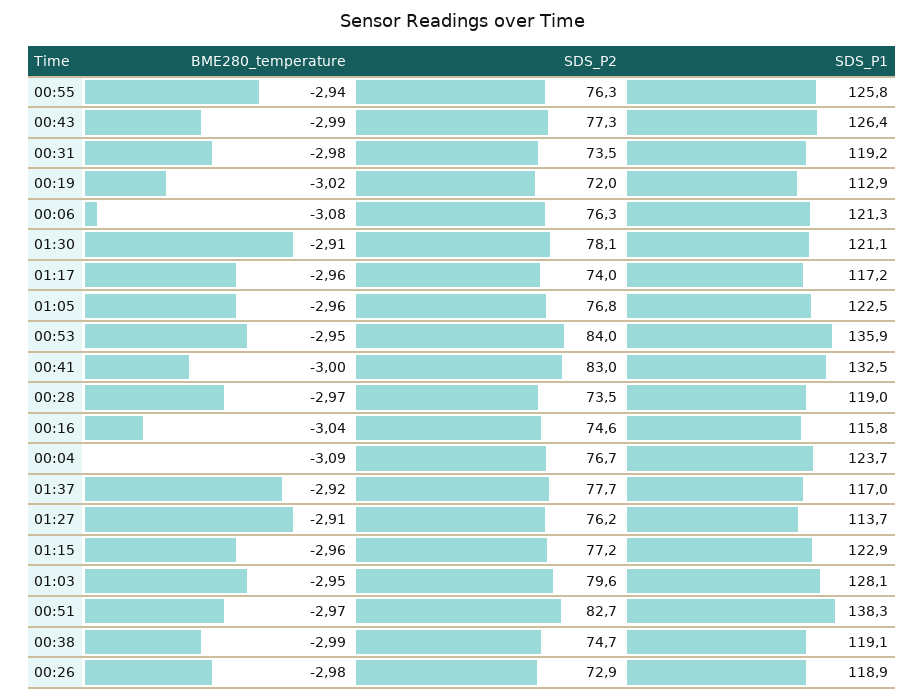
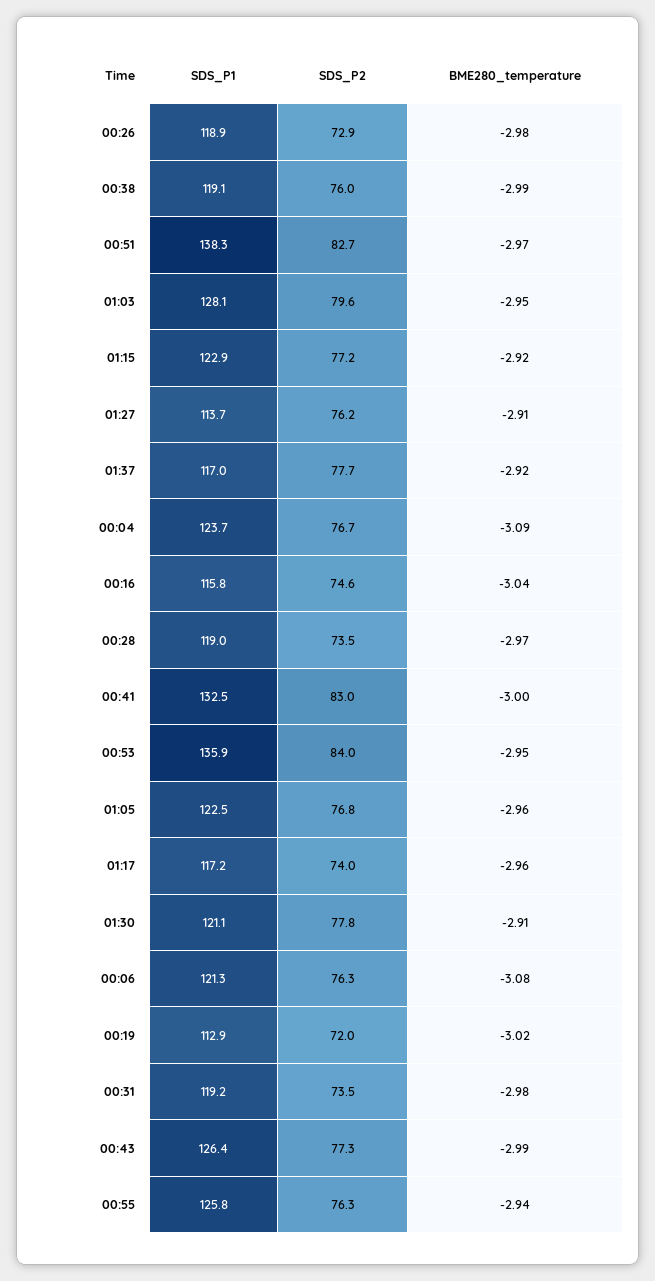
SDS_P2, 01:30: 78.1 -> 77.8
BME280_temperature, 01:15: -2.96 -> -2.92
SDS_P2, 00:38: 74.7 -> 76

